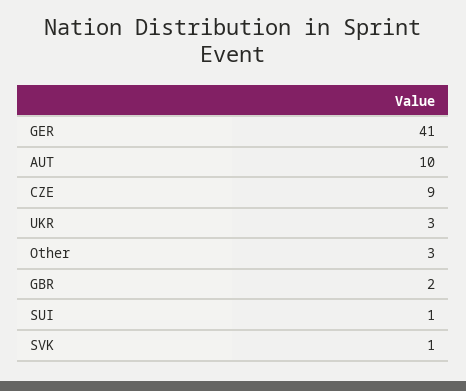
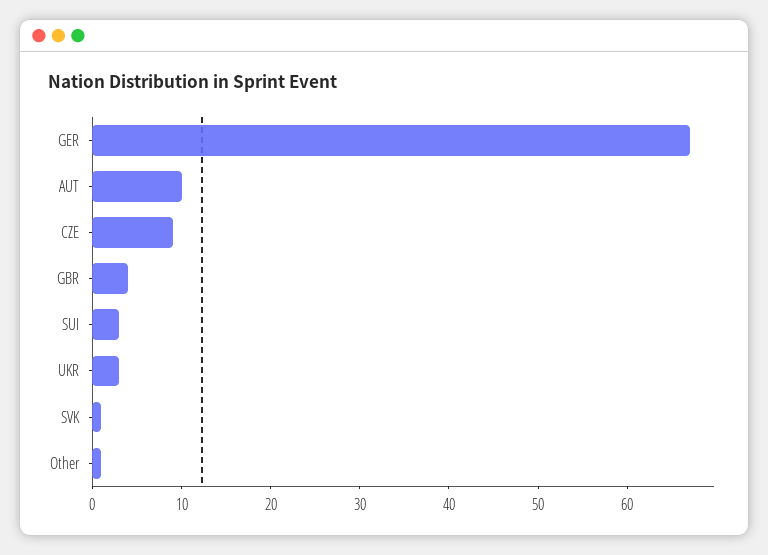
GER: 41 -> 67
Other: 3 -> 1
GBR: 2 -> 4
SUI: 1 -> 3

